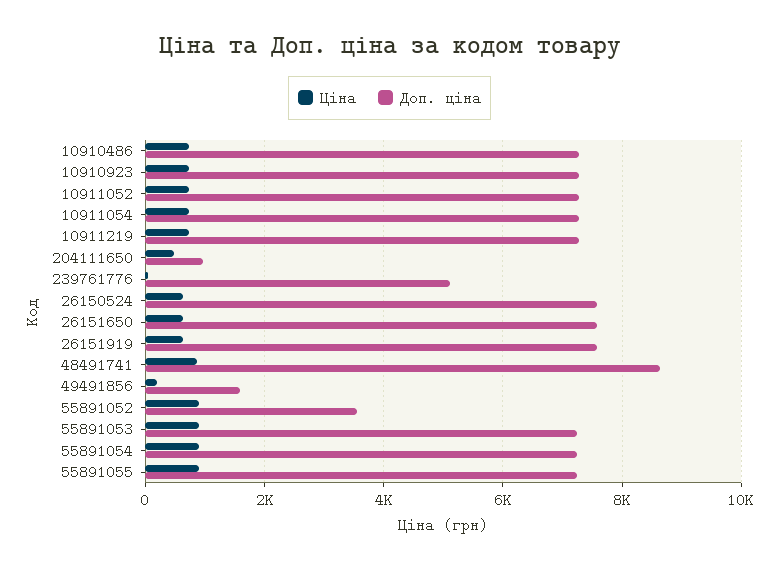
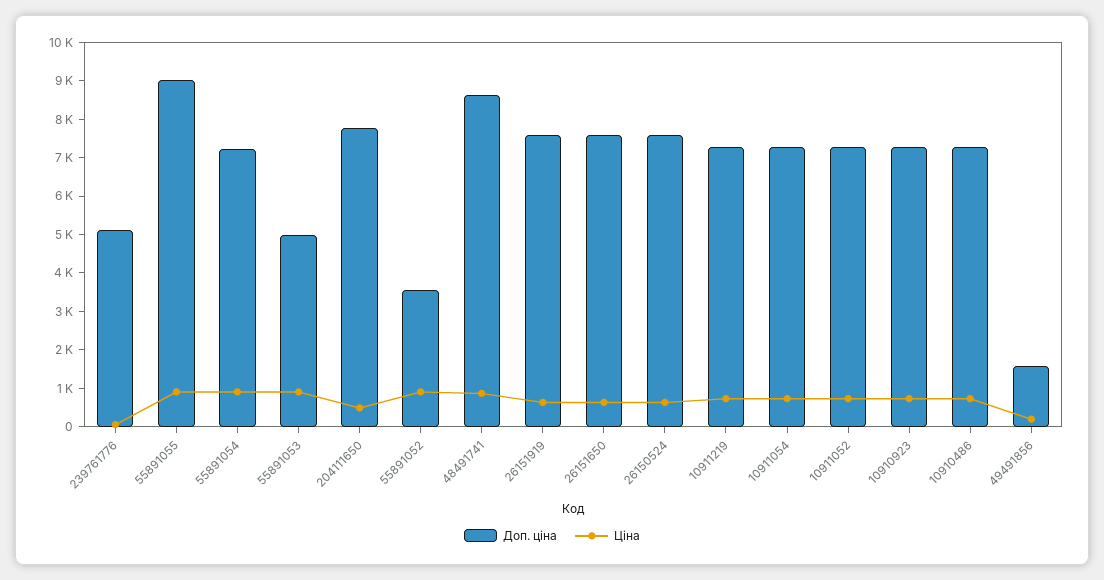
Доп. ціна, 204111650: 1000 -> 7750
Доп. ціна, 55891053: 7200 -> 5000
Доп. ціна, 55891055: 7200 -> 9000

